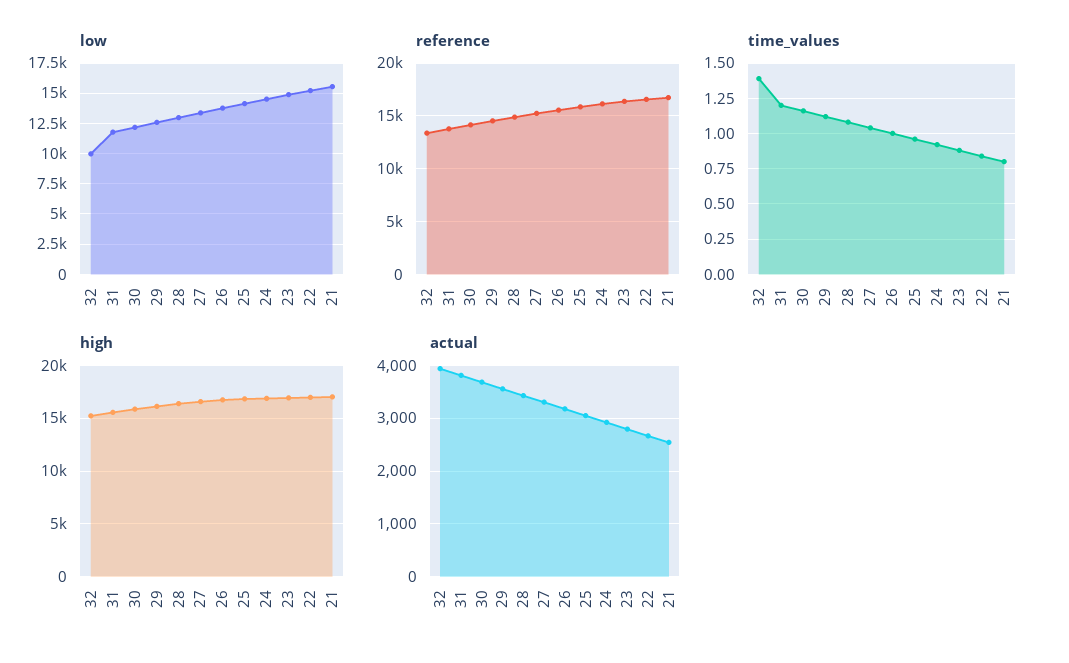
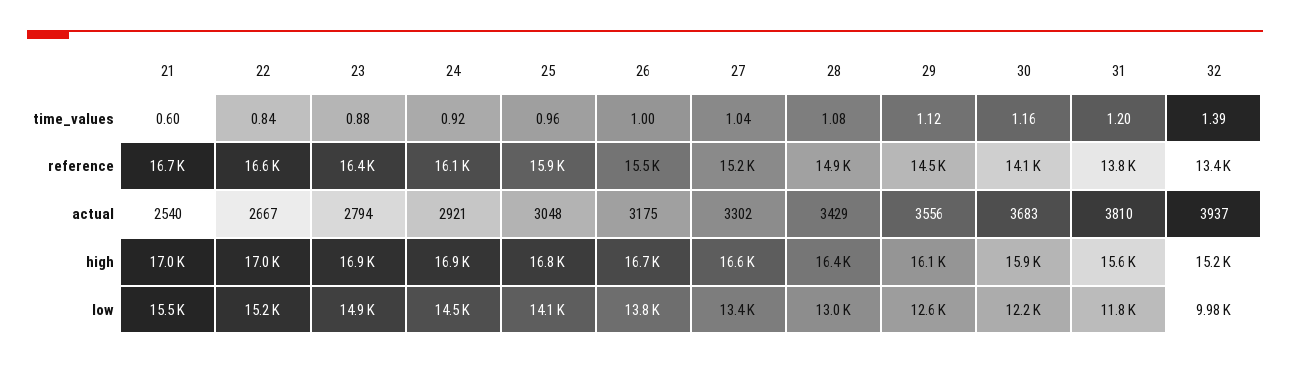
time_values, 21: 0.8 -> 0.6

